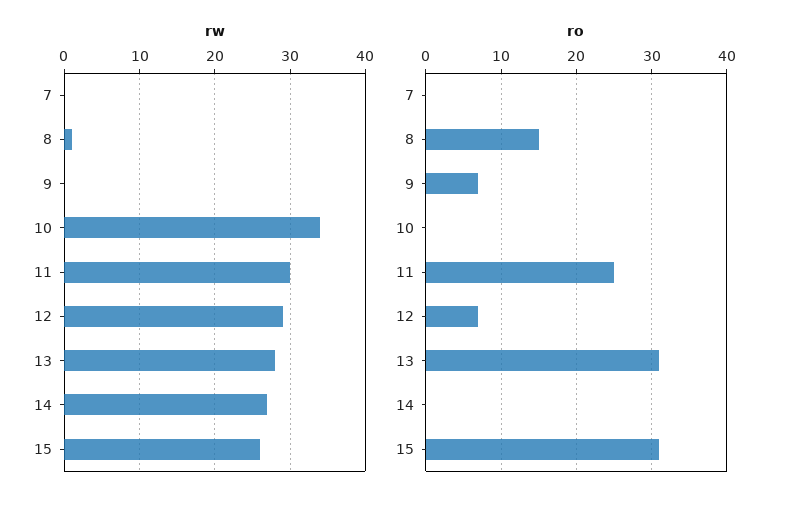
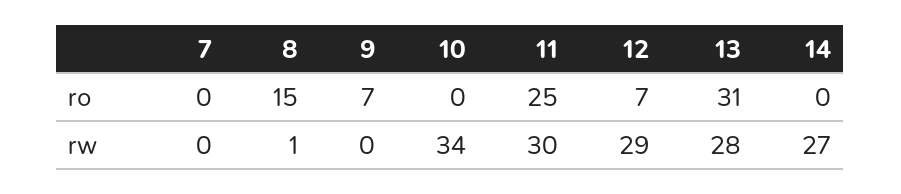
rw, 15: 26 -> none
ro, 15: 31 -> none

